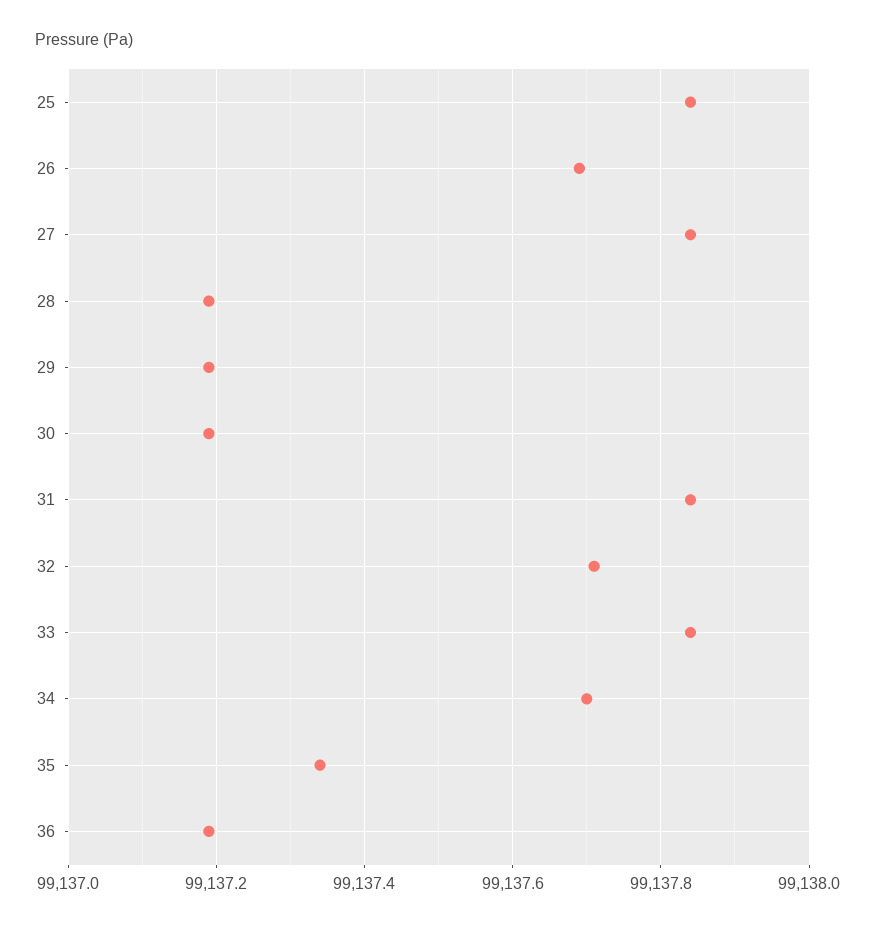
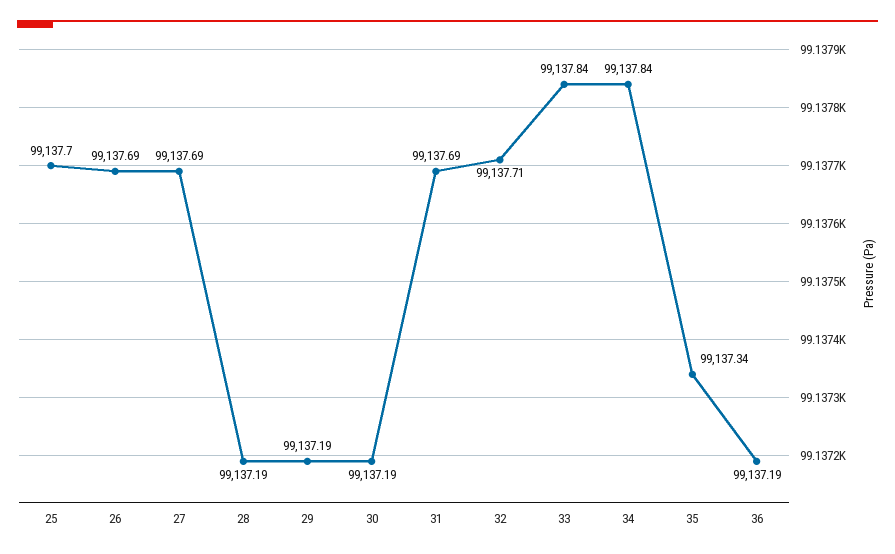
25: 99137.85 -> 99137.7
27: 99137.85 -> 99137.69
31: 99137.85 -> 99137.69
34: 99137.7 -> 99137.84

